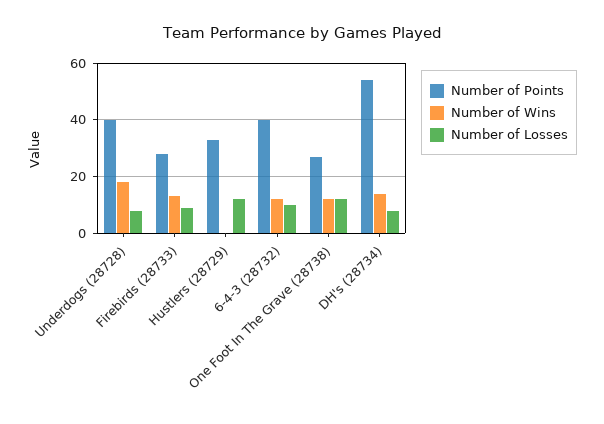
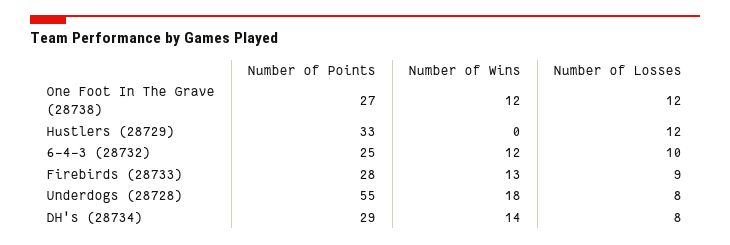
Number of Points, Underdogs (28728): 40 -> 55
Number of Points, 6-4-3 (28732): 40 -> 25
Number of Points, DH's (28734): 55 -> 29

